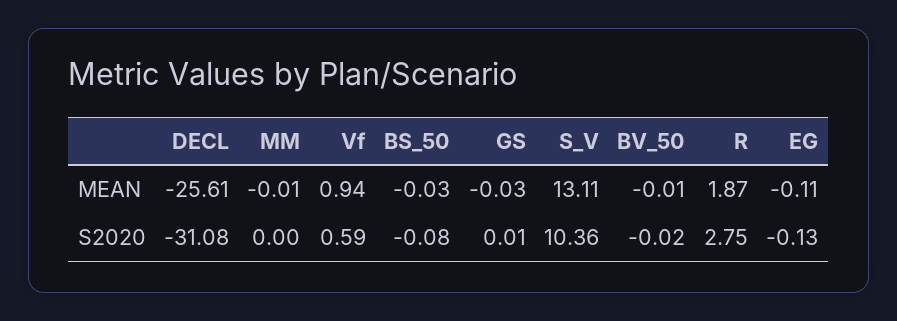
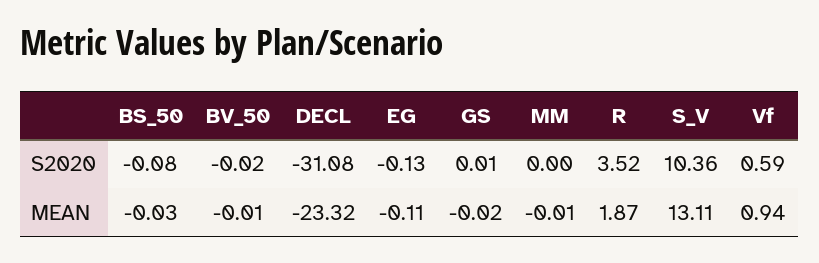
DECL, MEAN: -25.61 -> -23.32
GS, MEAN: -0.03 -> -0.02
R, S2020: 2.75 -> 3.52

